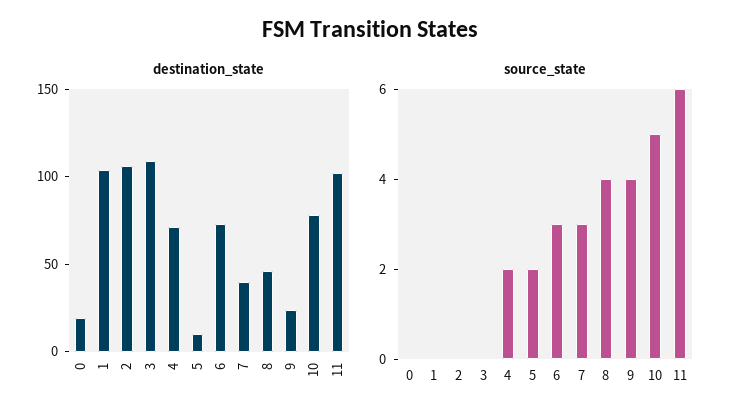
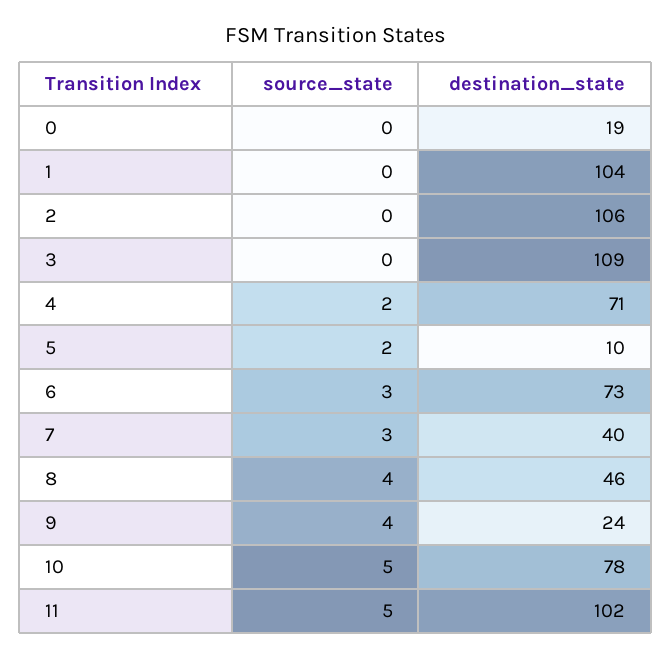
source_state, 11: 6 -> 5

